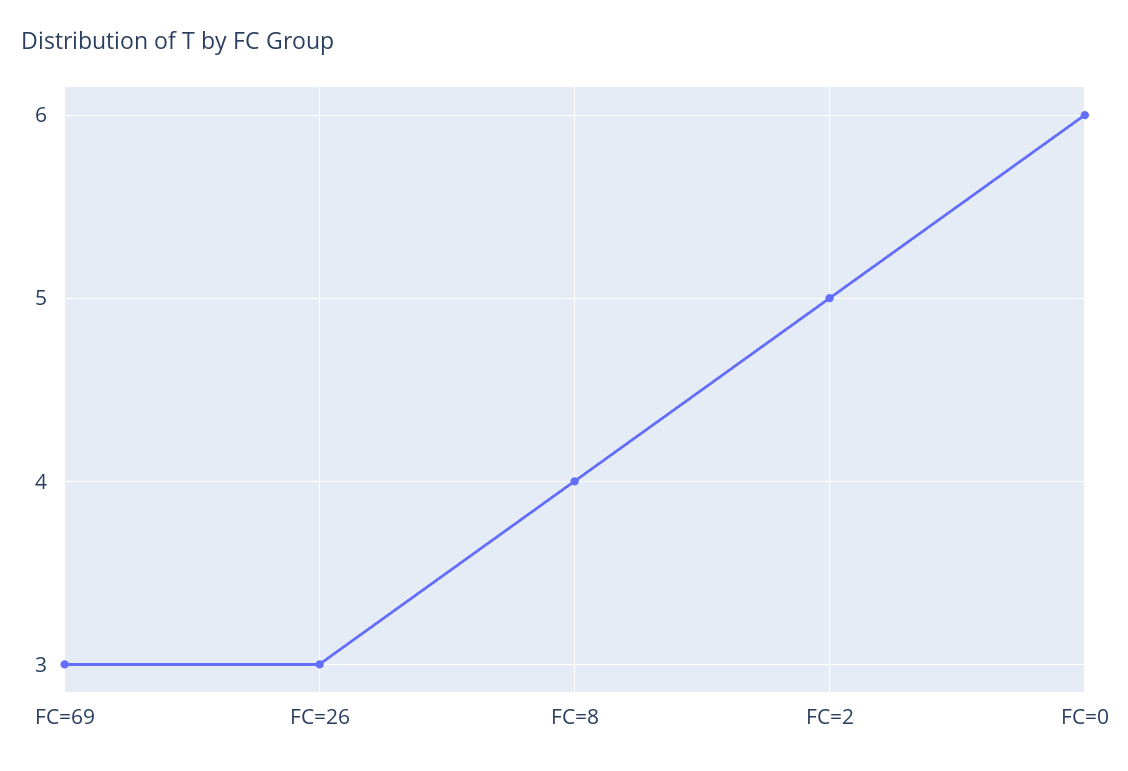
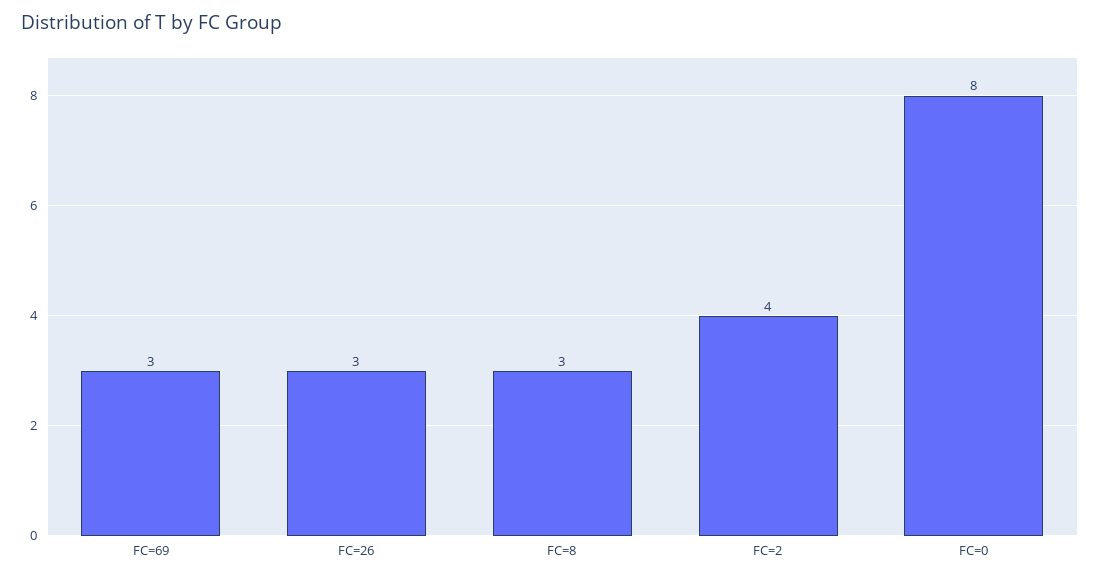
FC=8: 4 -> 3
FC=2: 5 -> 4
FC=0: 6 -> 8

